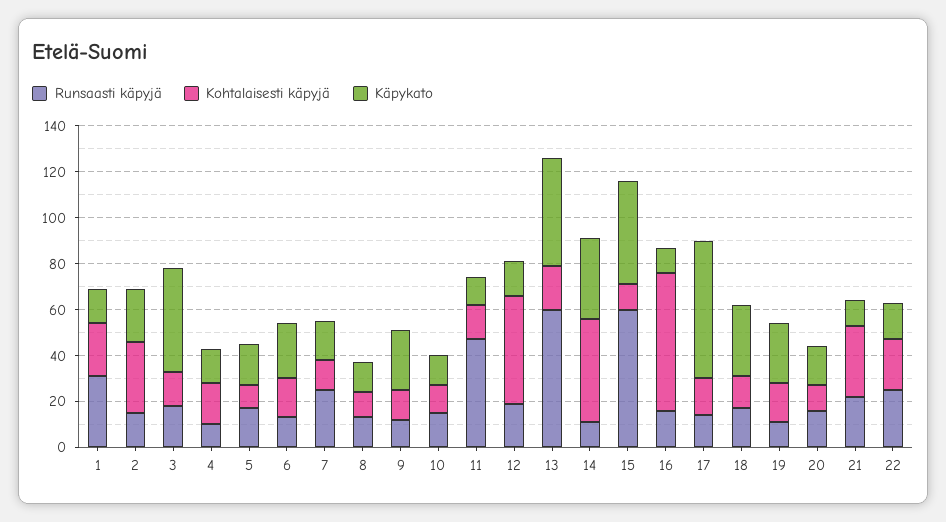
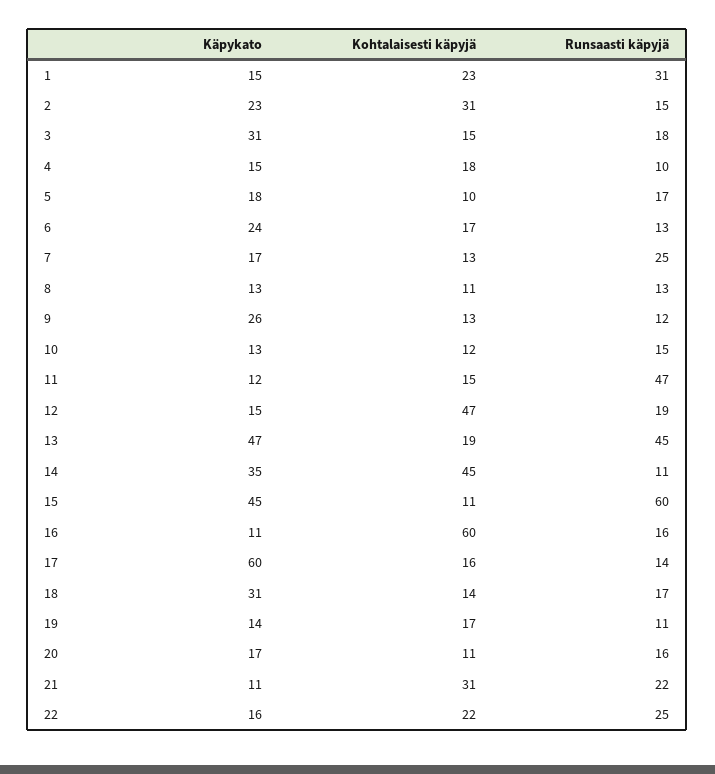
Käpykato, 3: 45 -> 31
Runsaasti käpyjä, 13: 60 -> 45
Käpykato, 19: 25 -> 14

